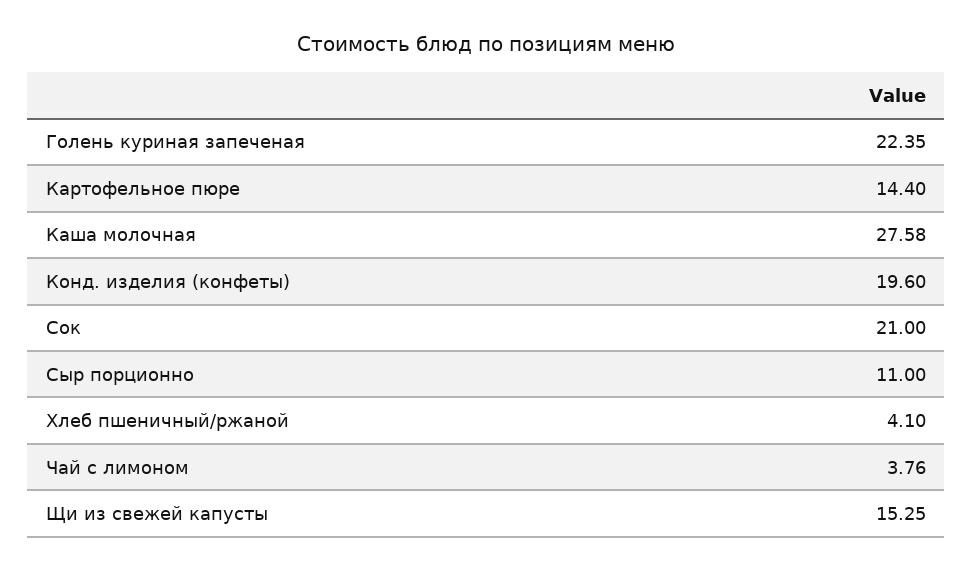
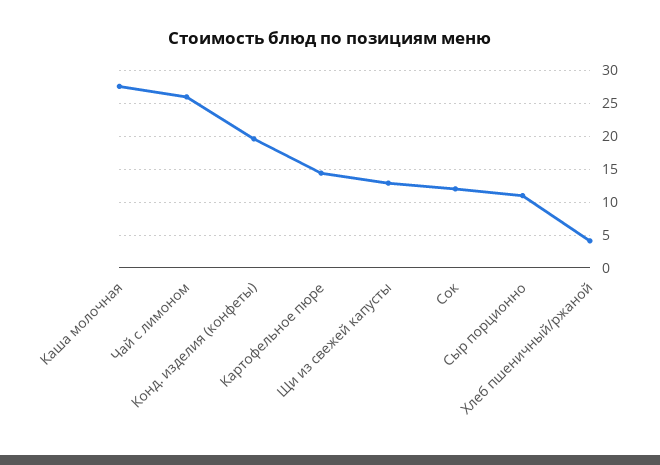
Голень куриная запеченая: 22.35 -> none
Сок: 21 -> 12
Чай с лимоном: 3.76 -> 26
Щи из свежей капусты: 15.25 -> 13

